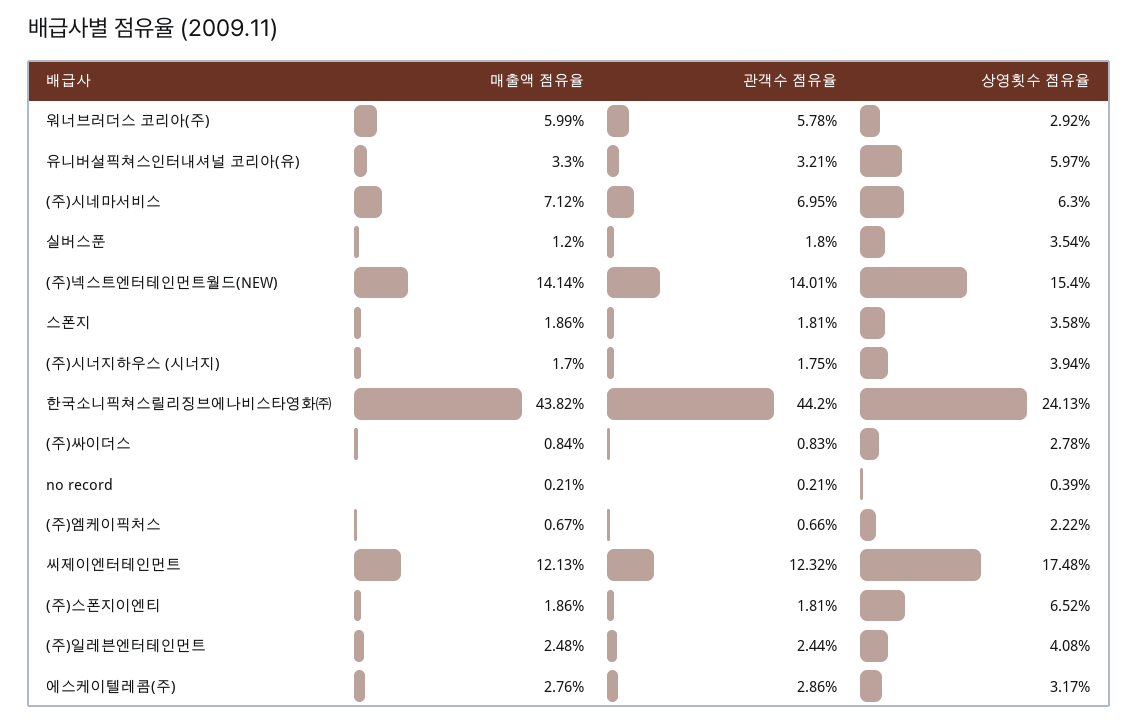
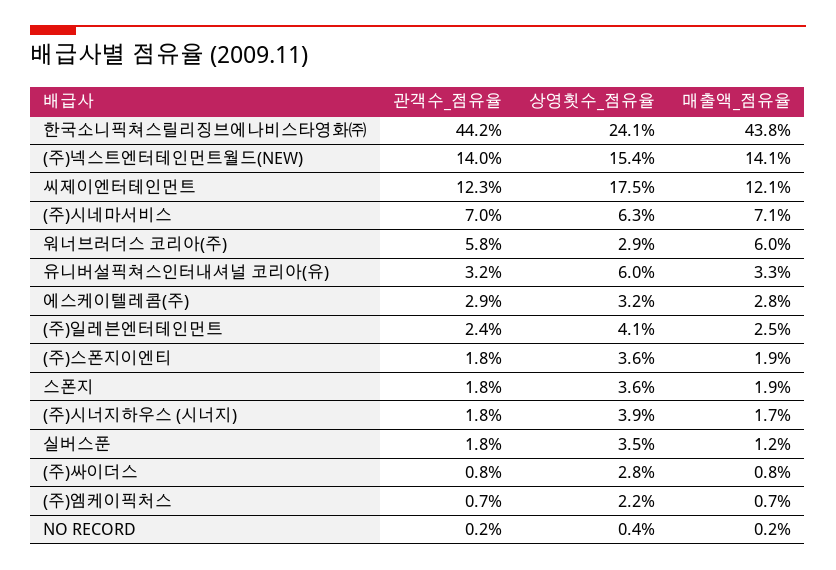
상영횟수 점유율, (주)스폰지이엔티: 6.52 -> 3.6

